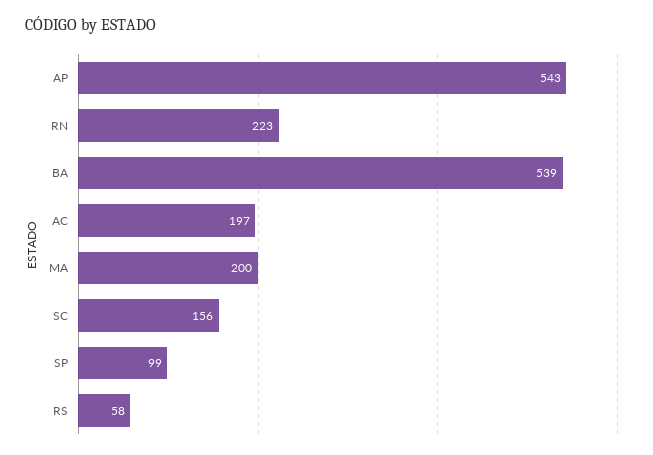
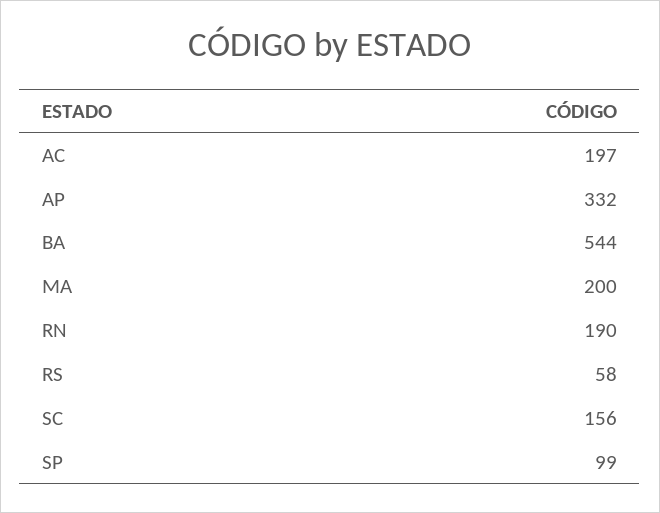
AP: 543 -> 332
RN: 223 -> 190
BA: 539 -> 544

